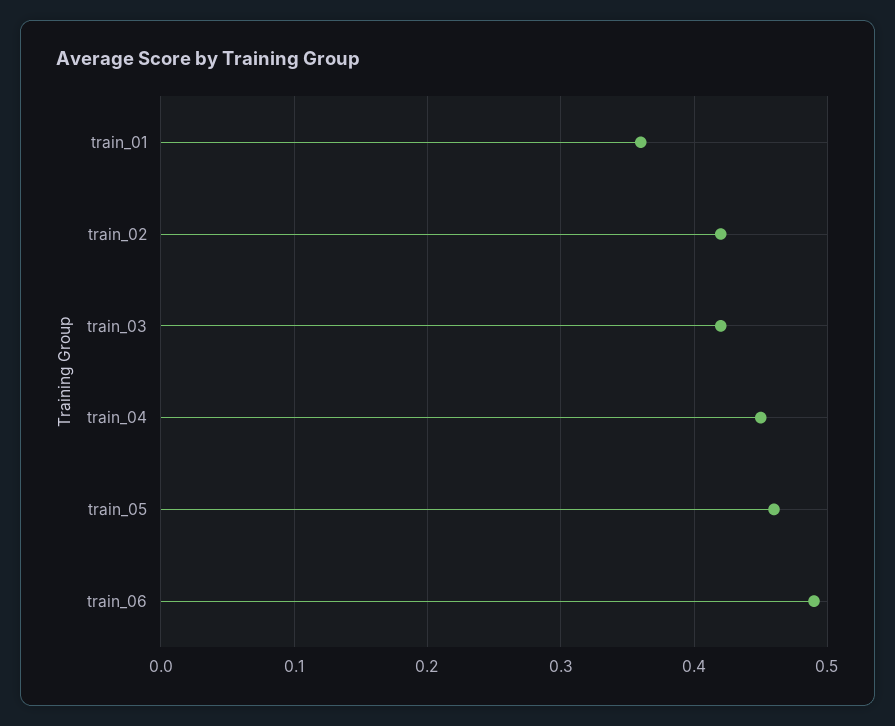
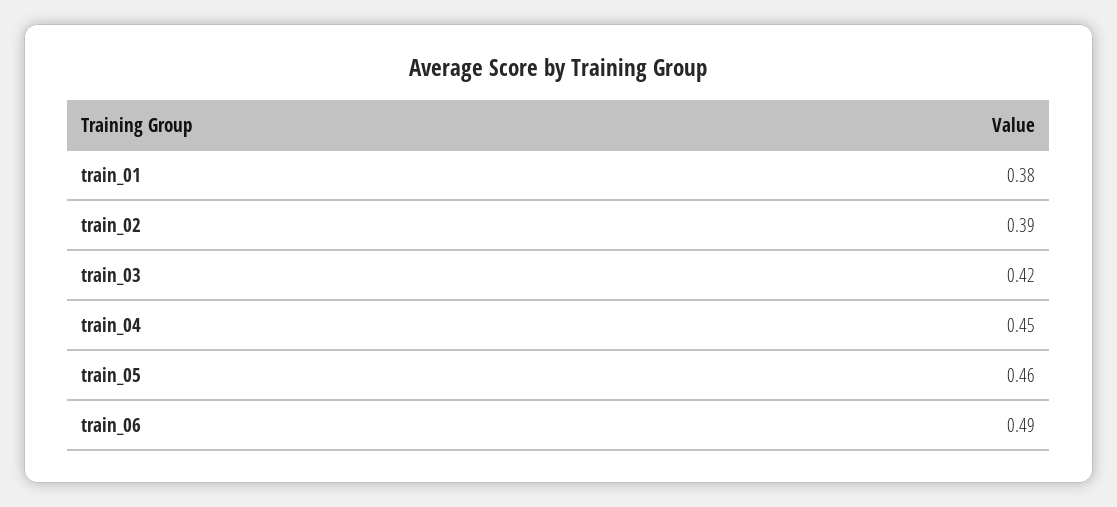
train_01: 0.36 -> 0.38
train_02: 0.42 -> 0.39

